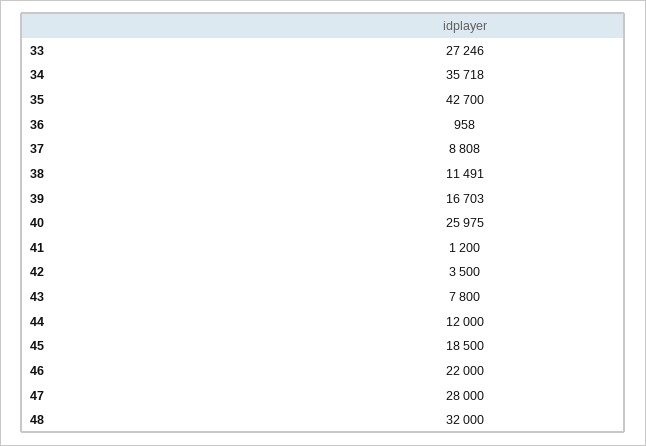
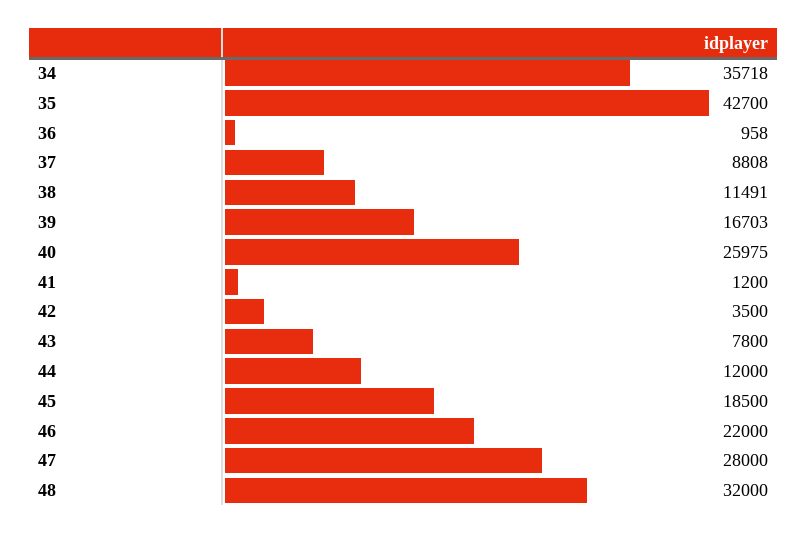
33: 27246 -> none

